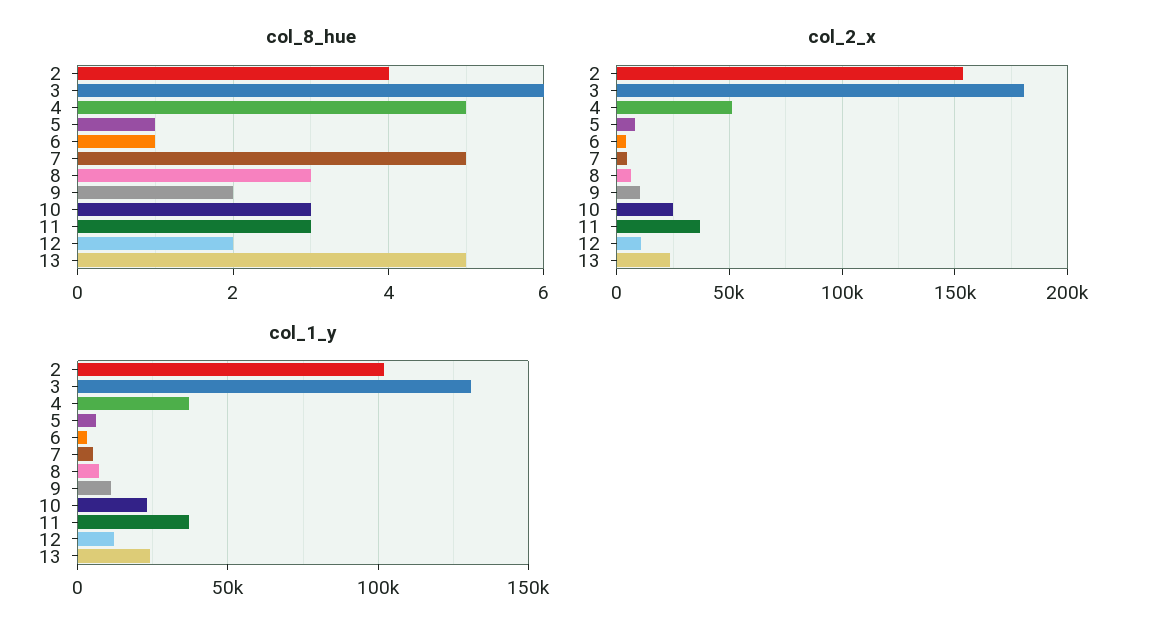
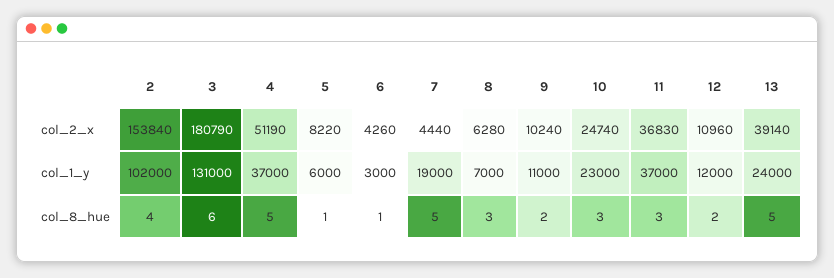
col_2_x, 13: 25000 -> 39140
col_1_y, 7: 5000 -> 19000

